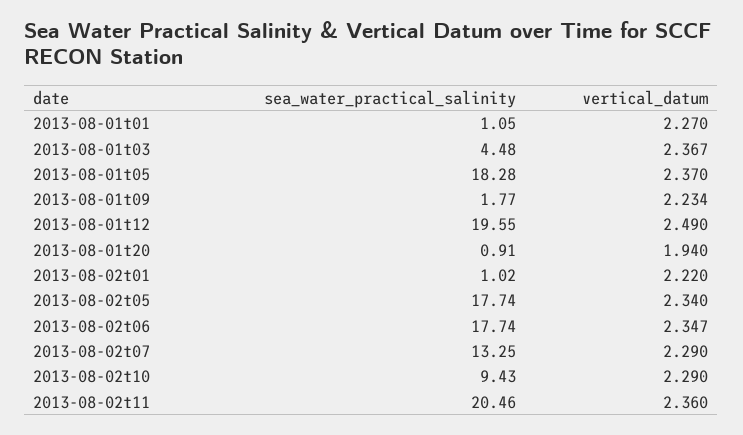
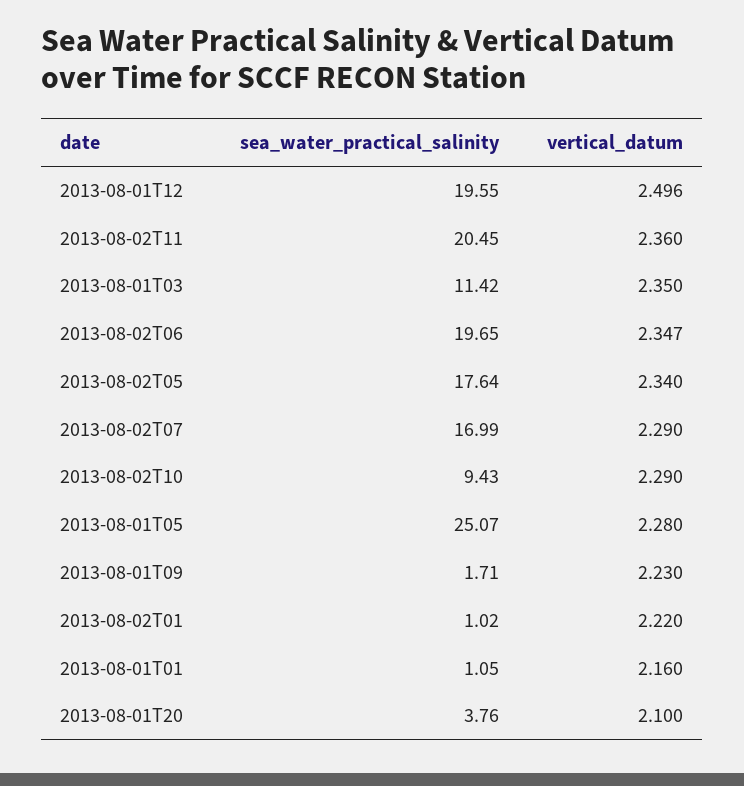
vertical_datum, 2013-08-01t01: 2.27 -> 2.16
sea_water_practical_salinity, 2013-08-01t03: 4.48 -> 11.42
vertical_datum, 2013-08-01t03: 2.367 -> 2.35
sea_water_practical_salinity, 2013-08-01t05: 18.28 -> 25.07
vertical_datum, 2013-08-01t05: 2.37 -> 2.28
sea_water_practical_salinity, 2013-08-01t09: 1.77 -> 1.71
vertical_datum, 2013-08-01t09: 2.234 -> 2.23
vertical_datum, 2013-08-01t12: 2.49 -> 2.496
sea_water_practical_salinity, 2013-08-01t20: 0.91 -> 3.76
vertical_datum, 2013-08-01t20: 1.94 -> 2.1
sea_water_practical_salinity, 2013-08-02t05: 17.74 -> 17.64
sea_water_practical_salinity, 2013-08-02t06: 17.74 -> 19.65
sea_water_practical_salinity, 2013-08-02t07: 13.25 -> 16.99
sea_water_practical_salinity, 2013-08-02t11: 20.46 -> 20.45

